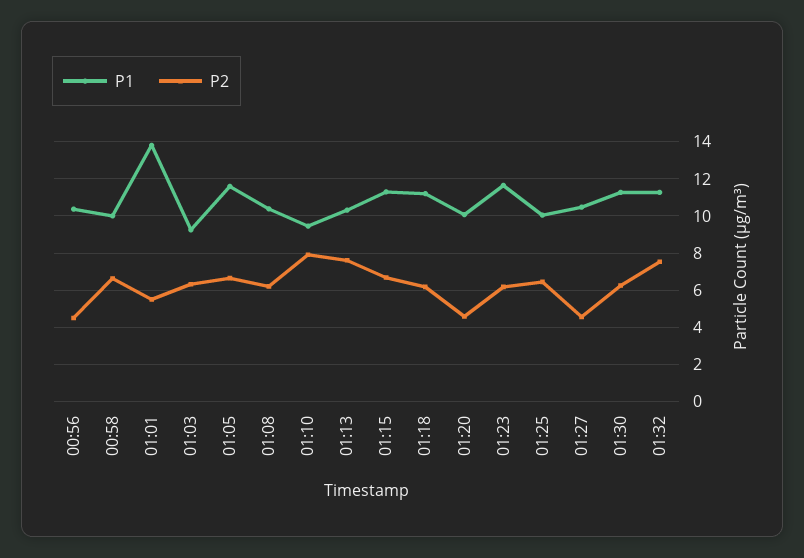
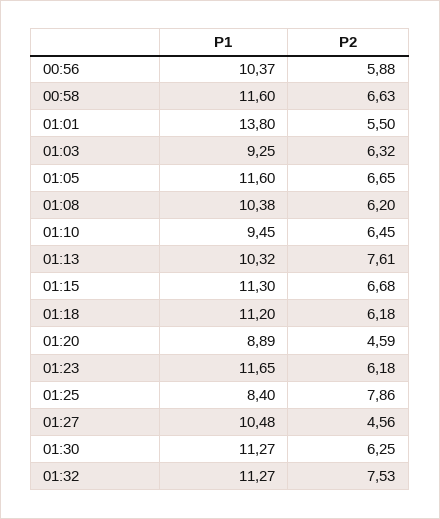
P2, 00:56: 4.5 -> 5.88
P1, 00:58: 10 -> 11.6
P2, 01:10: 8 -> 6.45
P1, 01:20: 10 -> 8.89
P1, 01:25: 10 -> 8.4
P2, 01:25: 6.5 -> 7.86

